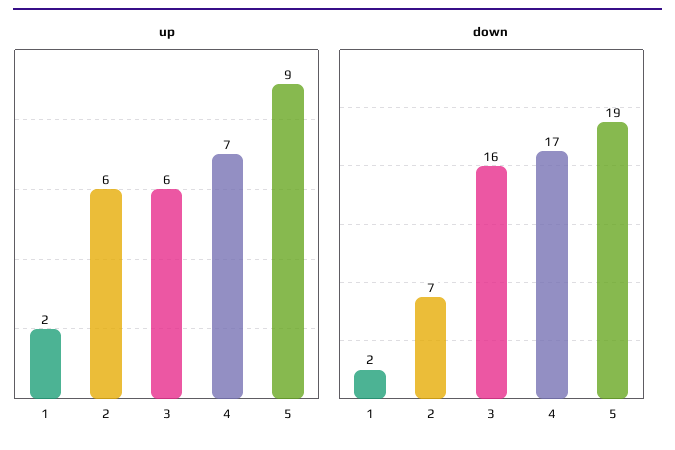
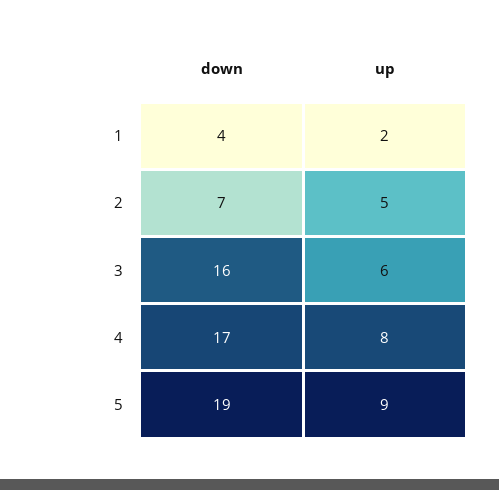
up, 2: 6 -> 5
up, 4: 7 -> 8
down, 1: 2 -> 4

